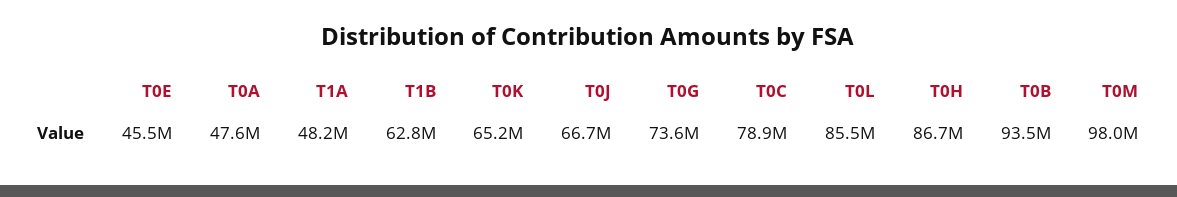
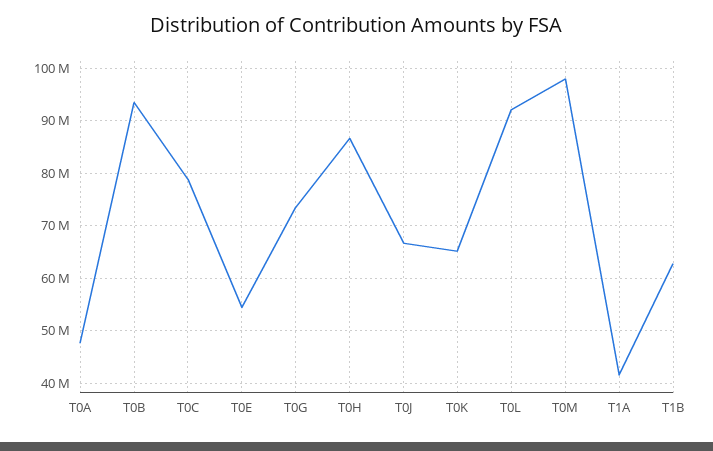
T0E: 45500000 -> 54000000
T1A: 48200000 -> 42000000
T0L: 85500000 -> 92000000

